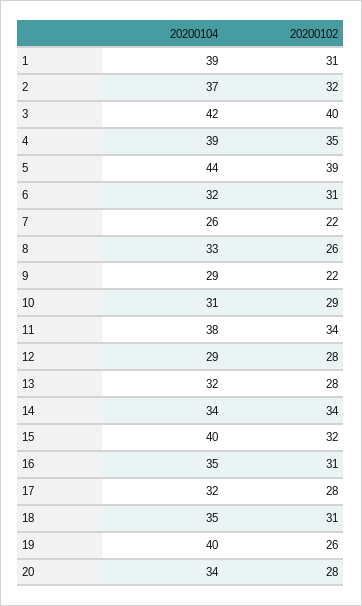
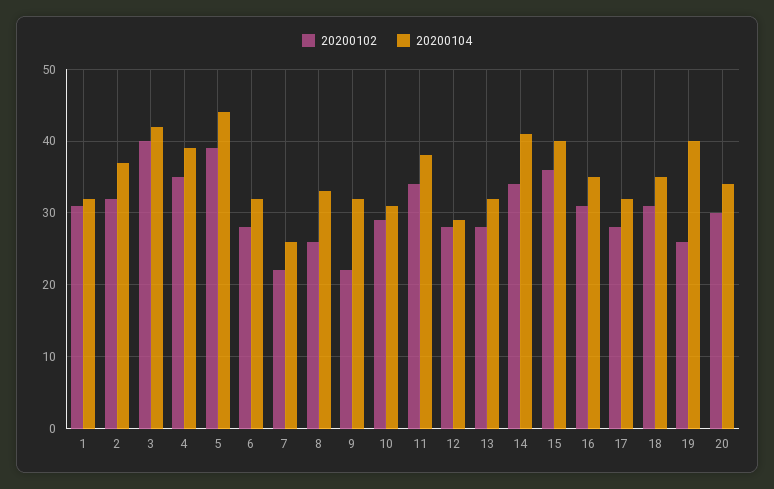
20200104, 1: 39 -> 32
20200102, 6: 31 -> 28
20200104, 9: 29 -> 32
20200104, 14: 34 -> 41
20200102, 15: 32 -> 36
20200102, 20: 28 -> 30

